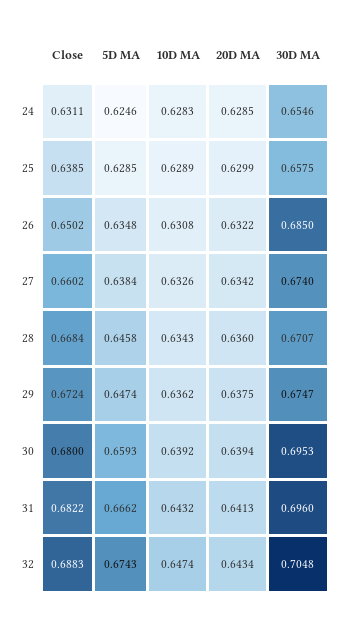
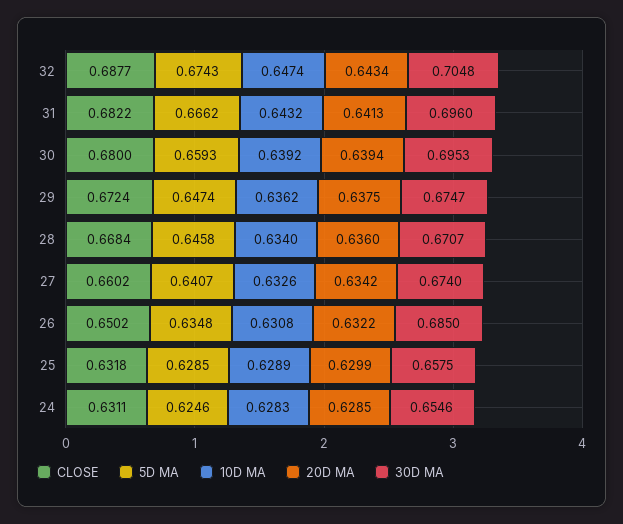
Close, 25: 0.6385 -> 0.6318
5D MA, 27: 0.6384 -> 0.6407
10D MA, 28: 0.6343 -> 0.634
Close, 32: 0.6883 -> 0.6877

